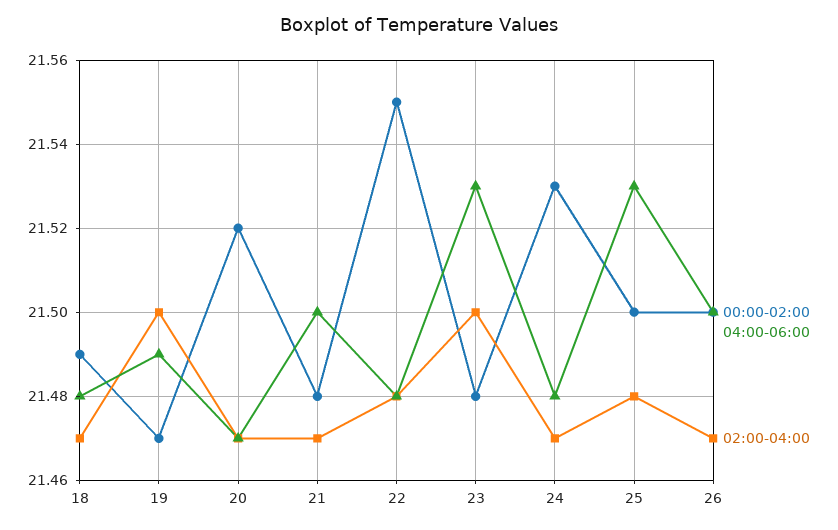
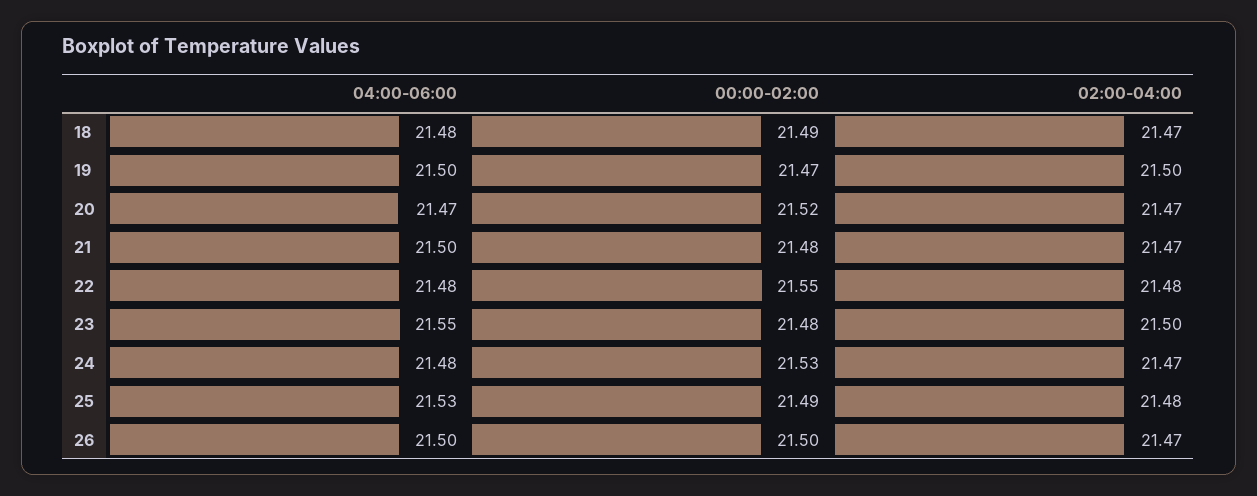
04:00-06:00, 19: 21.49 -> 21.5
04:00-06:00, 23: 21.53 -> 21.55
00:00-02:00, 25: 21.5 -> 21.49

